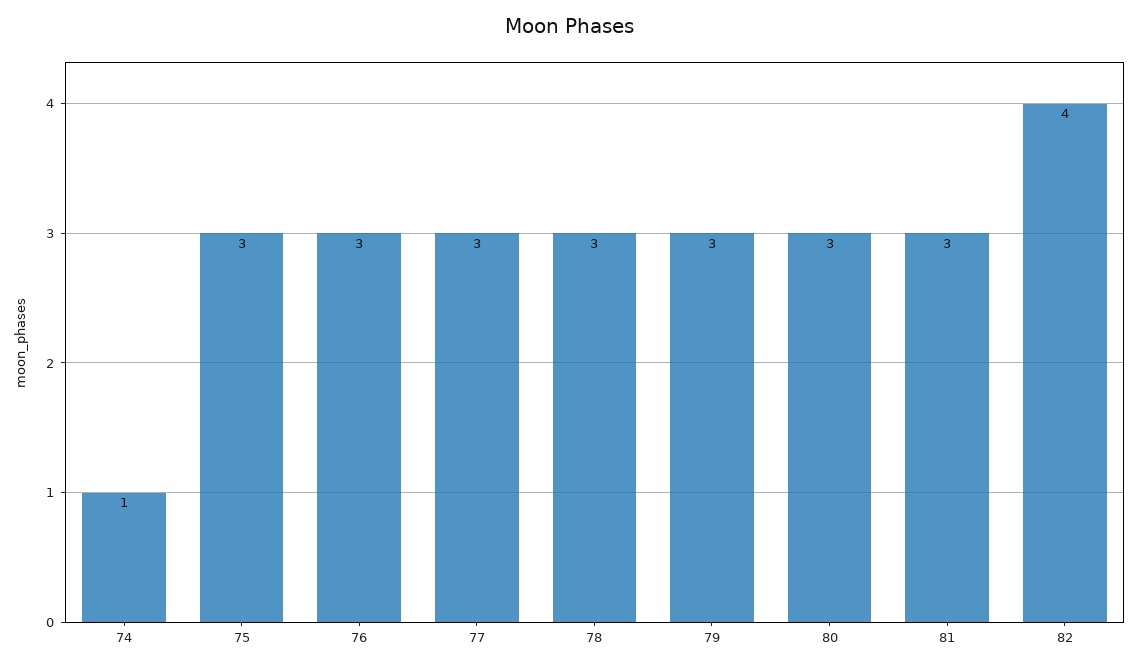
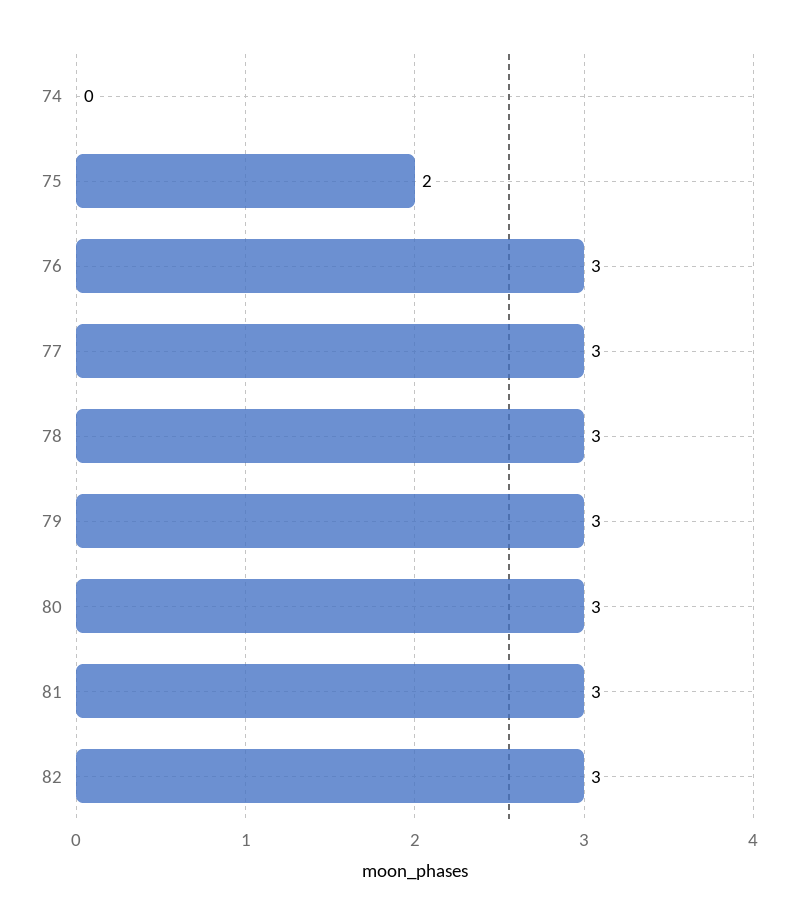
74: 1 -> 0
75: 3 -> 2
82: 4 -> 3

